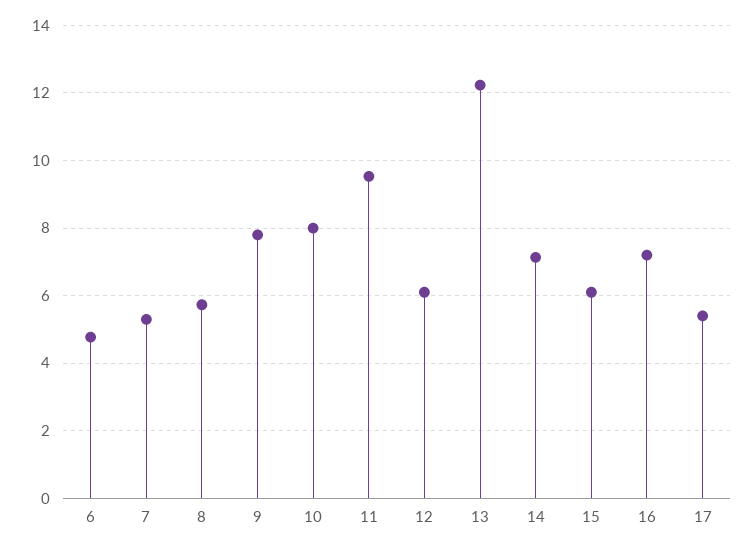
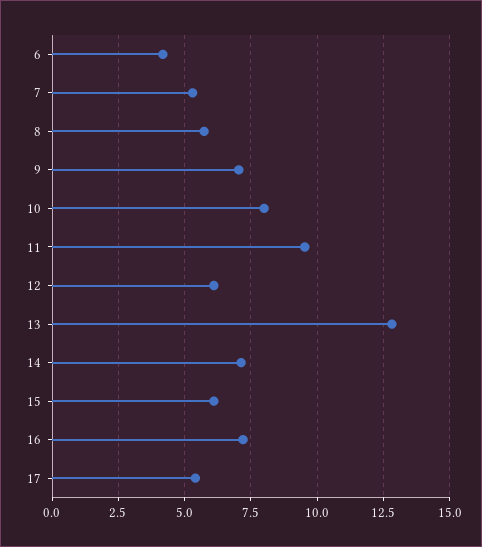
6: 4.8 -> 4.25
9: 7.8 -> 7
13: 12.2 -> 12.75

